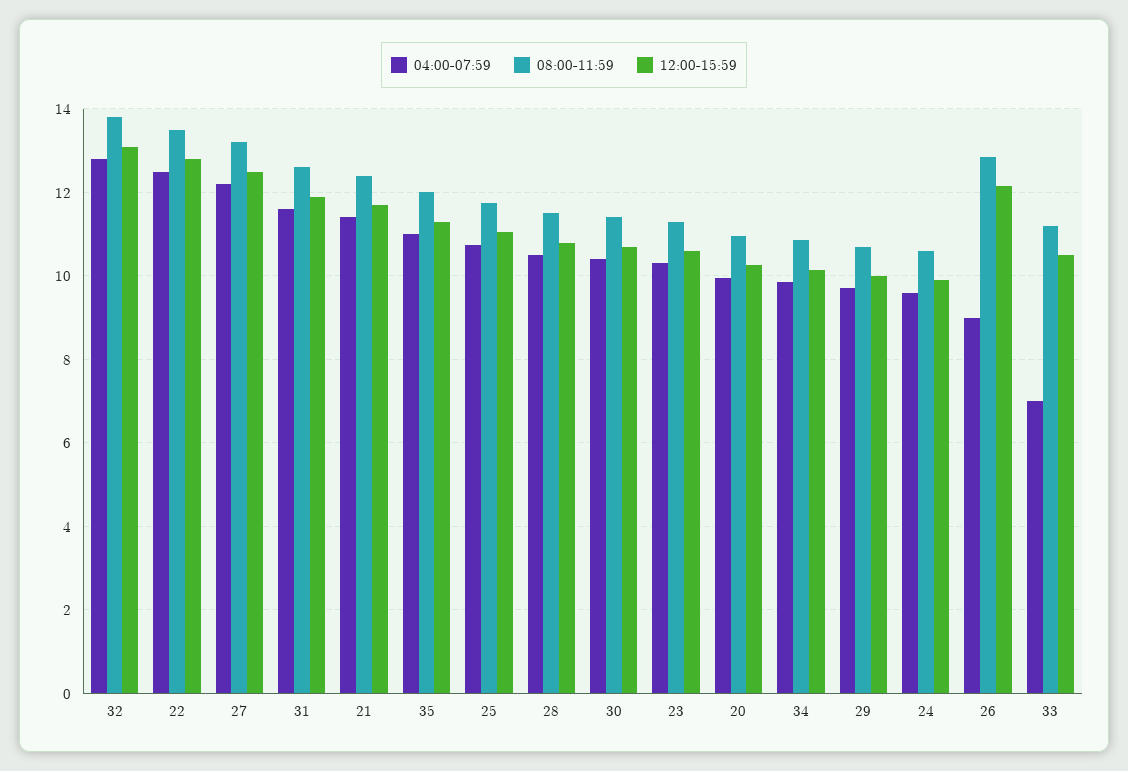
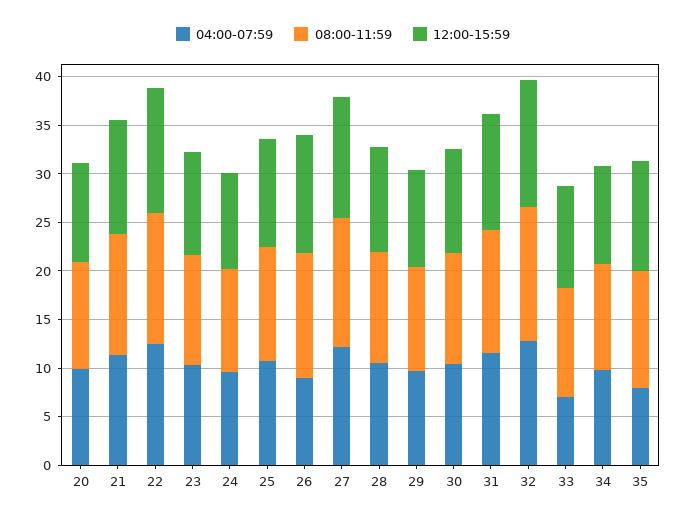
04:00-07:59, 35: 11 -> 8

